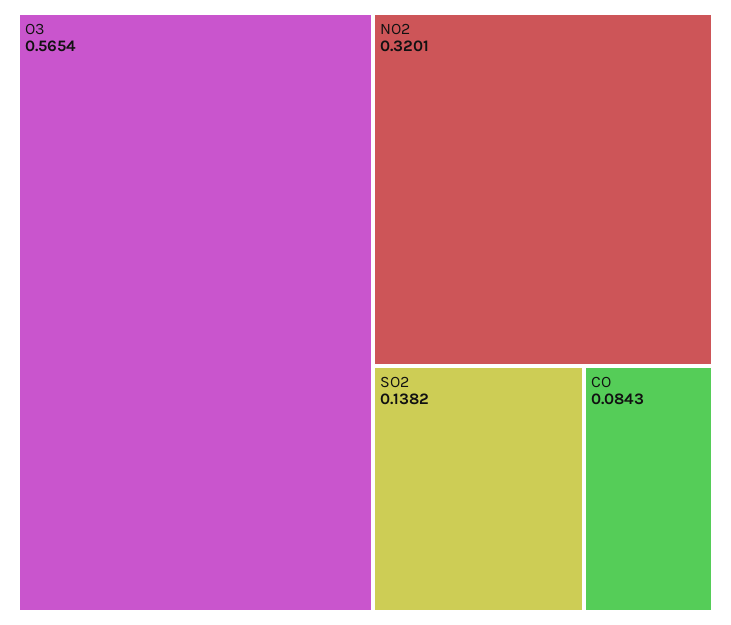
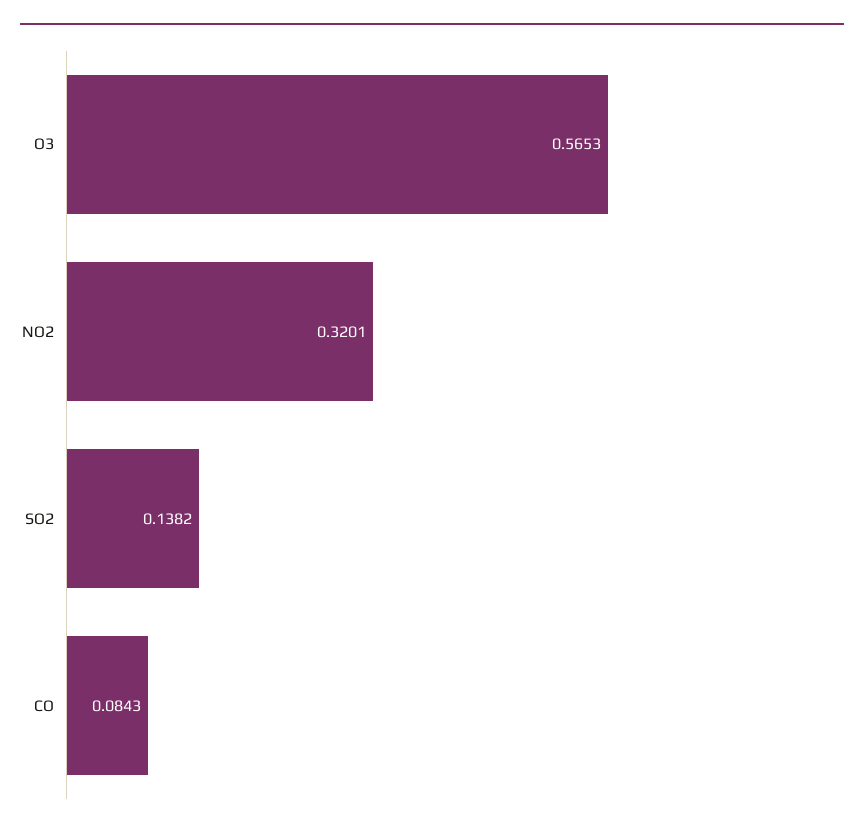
O3: 0.5654 -> 0.5653

